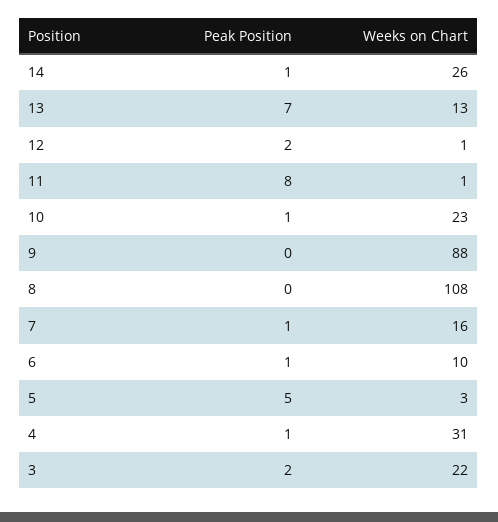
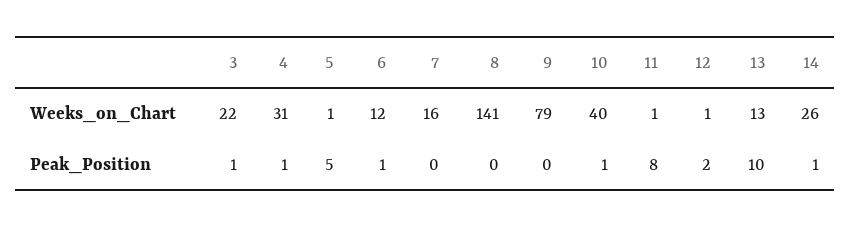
Peak Position, 13: 7 -> 10
Weeks on Chart, 10: 23 -> 40
Weeks on Chart, 9: 88 -> 79
Weeks on Chart, 8: 108 -> 141
Peak Position, 7: 1 -> 0
Weeks on Chart, 6: 10 -> 12
Weeks on Chart, 5: 3 -> 1
Peak Position, 3: 2 -> 1

